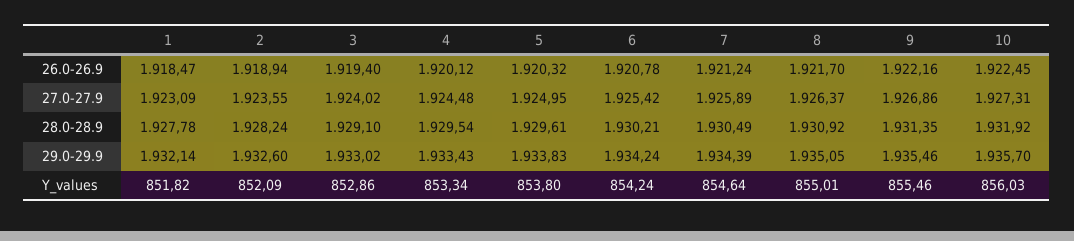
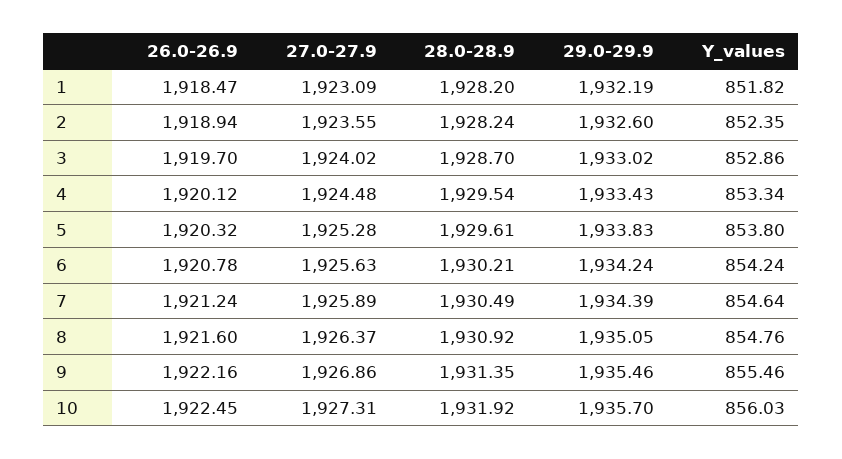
3, 26.0-26.9: 1919.4 -> 1919.7
8, 26.0-26.9: 1921.7 -> 1921.6
5, 27.0-27.9: 1924.95 -> 1925.28
6, 27.0-27.9: 1925.42 -> 1925.63
1, 28.0-28.9: 1927.78 -> 1928.2
3, 28.0-28.9: 1929.1 -> 1928.7
1, 29.0-29.9: 1932.14 -> 1932.19
2, Y_values: 852.09 -> 852.35
8, Y_values: 855.01 -> 854.76

